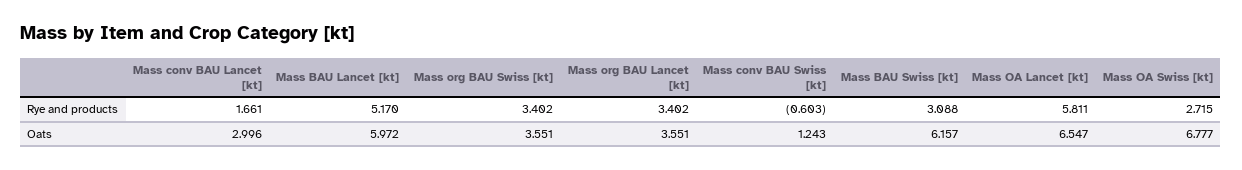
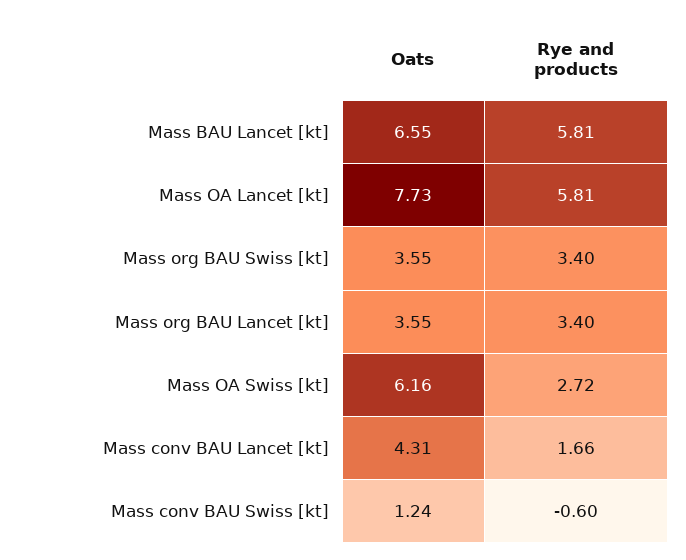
Mass BAU Lancet [kt], Rye and products: 5.17 -> 5.81
Mass BAU Swiss [kt], Rye and products: 3.088 -> none
Mass conv BAU Lancet [kt], Oats: 2.996 -> 4.31
Mass BAU Lancet [kt], Oats: 5.972 -> 6.55
Mass BAU Swiss [kt], Oats: 6.157 -> none
Mass OA Lancet [kt], Oats: 6.547 -> 7.73
Mass OA Swiss [kt], Oats: 6.777 -> 6.16

